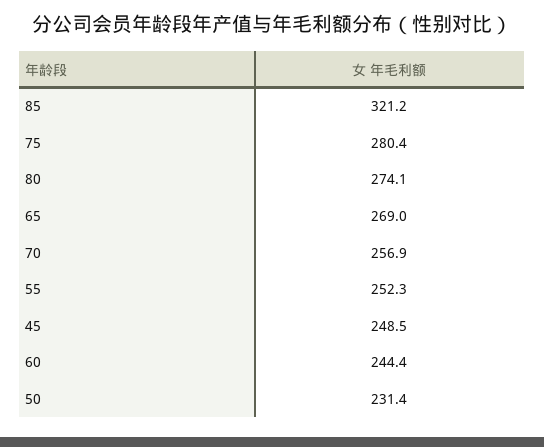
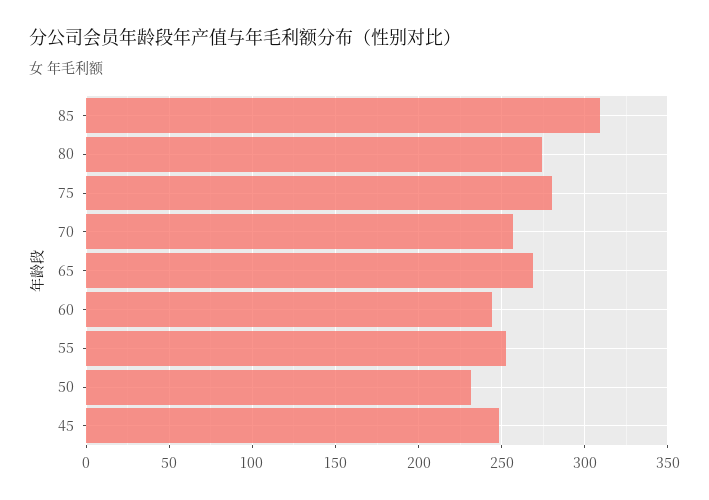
85: 321.2 -> 310

